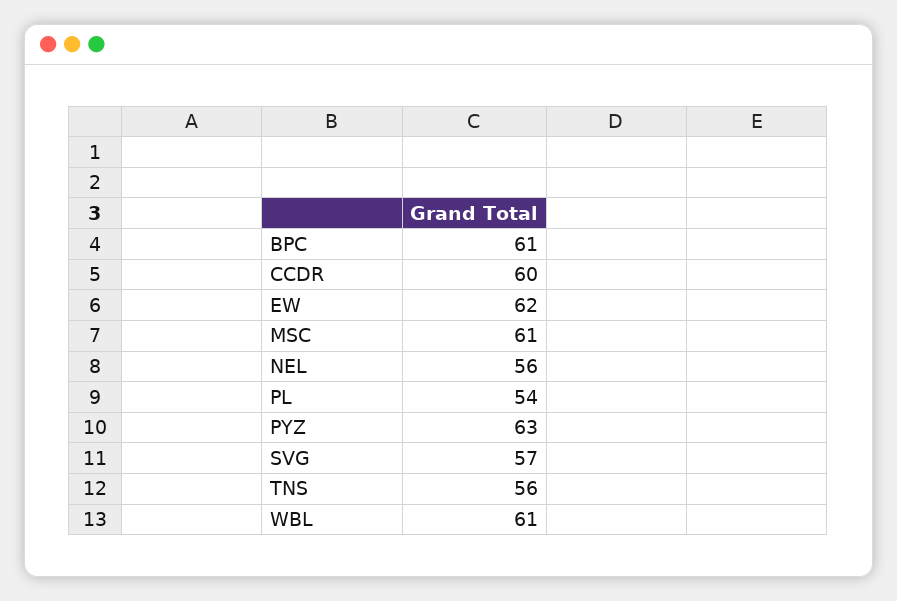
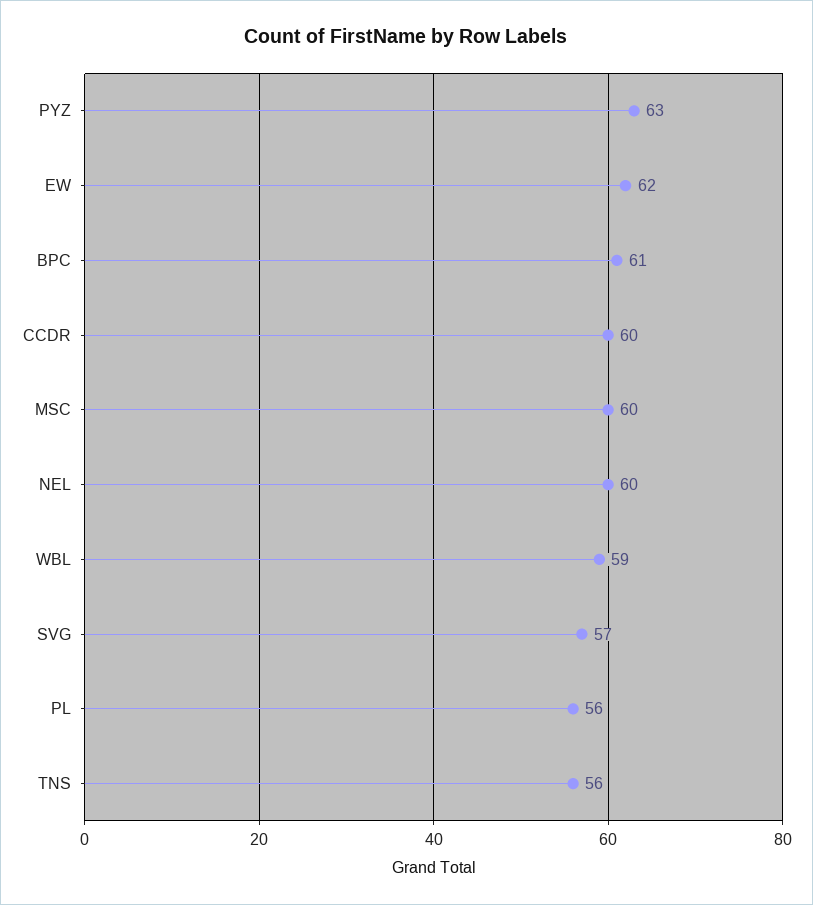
MSC: 61 -> 60
NEL: 56 -> 60
PL: 54 -> 56
WBL: 61 -> 59

